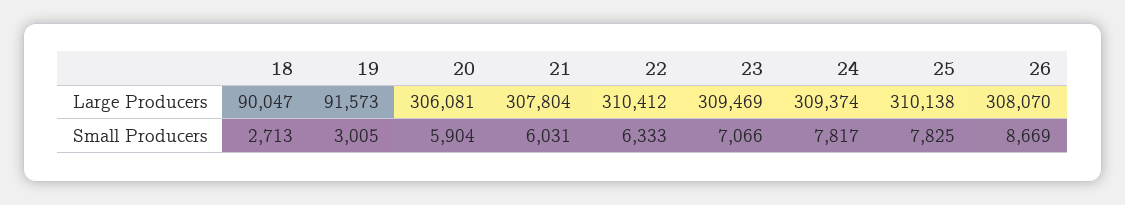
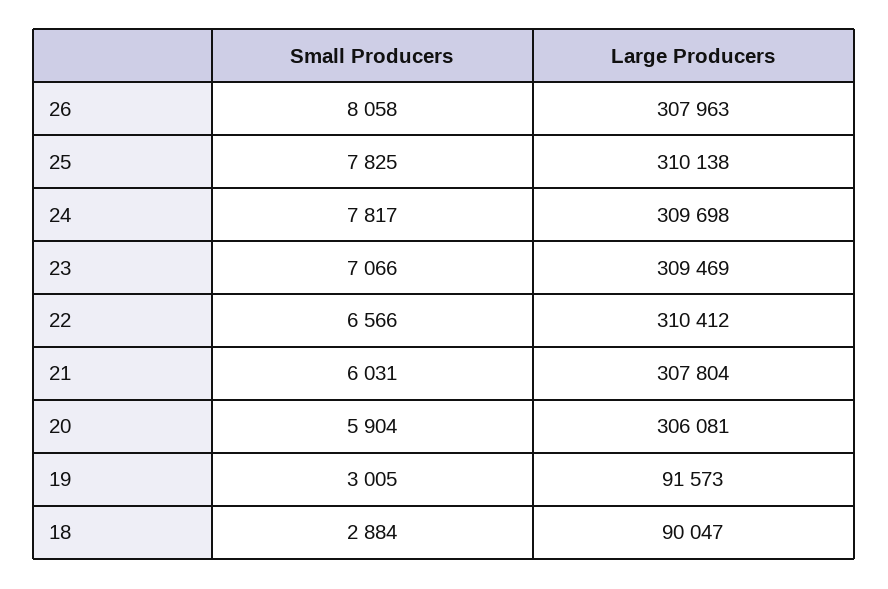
24, Large Producers: 309374 -> 309698
26, Large Producers: 308070 -> 307963
18, Small Producers: 2713 -> 2884
22, Small Producers: 6333 -> 6566
26, Small Producers: 8669 -> 8058

